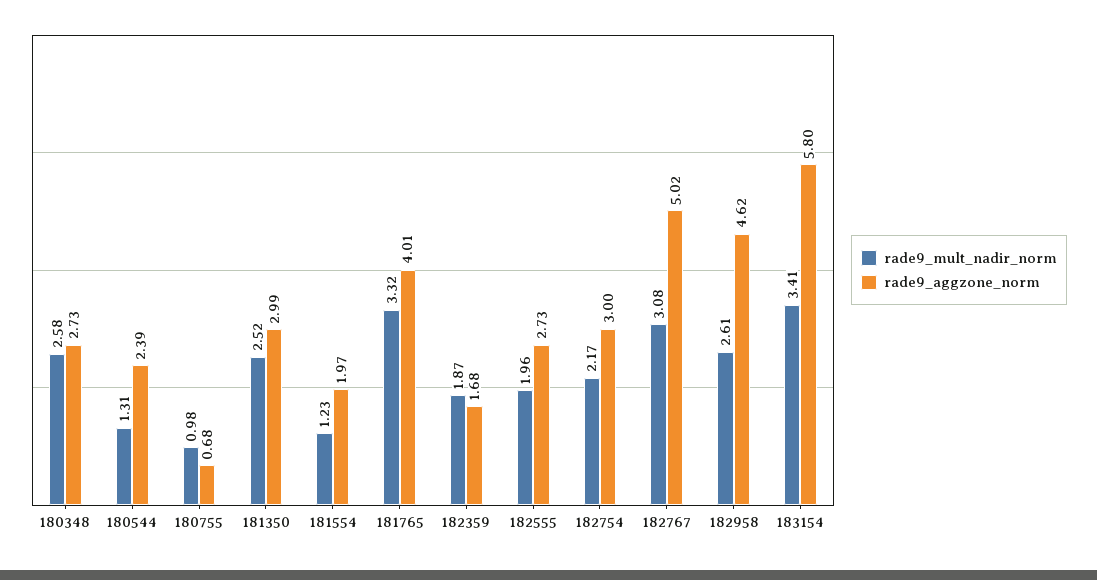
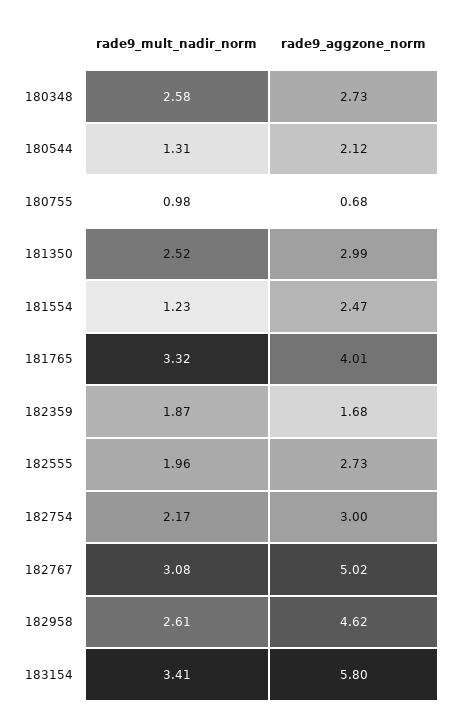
rade9_aggzone_norm, 180544: 2.39 -> 2.12
rade9_aggzone_norm, 181554: 1.97 -> 2.47

